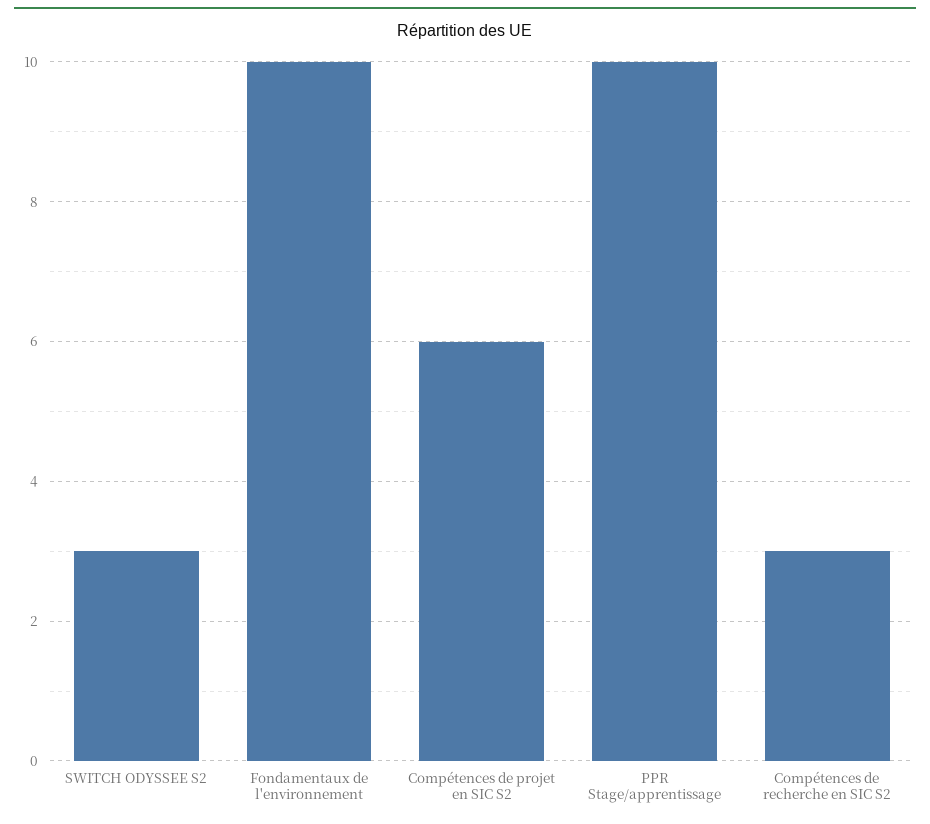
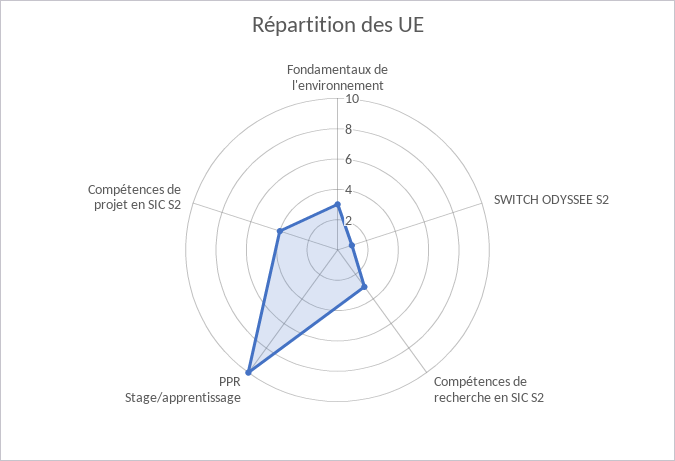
SWITCH ODYSSEE S2: 3 -> 1
Fondamentaux de l'environnement: 10 -> 3
Compétences de projet en SIC S2: 6 -> 4

